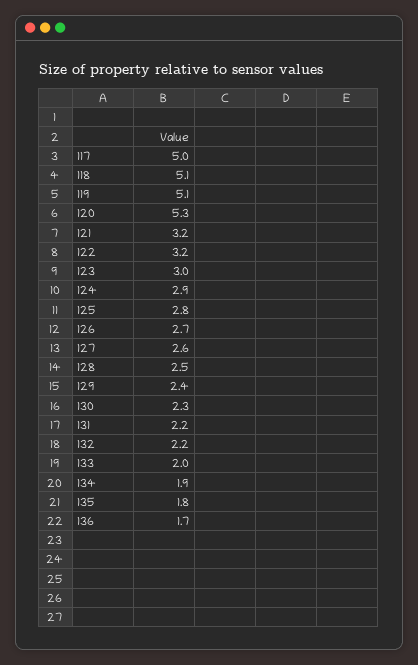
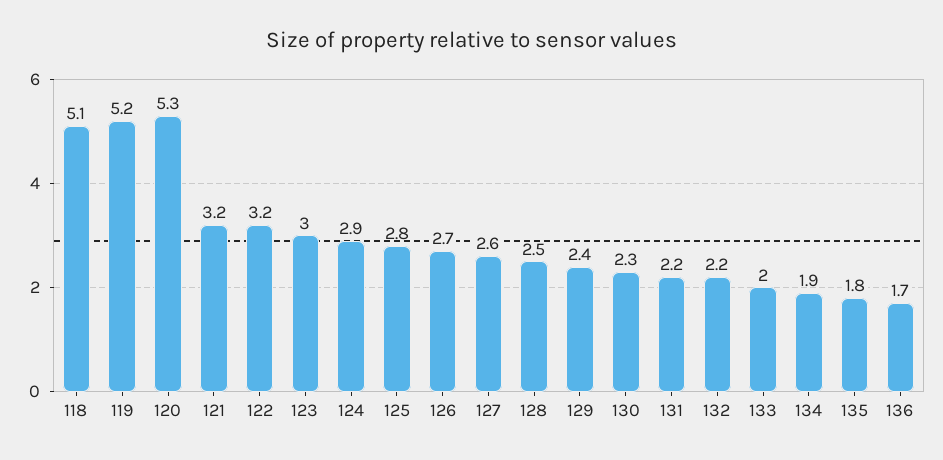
117: 5 -> none
119: 5.1 -> 5.2

